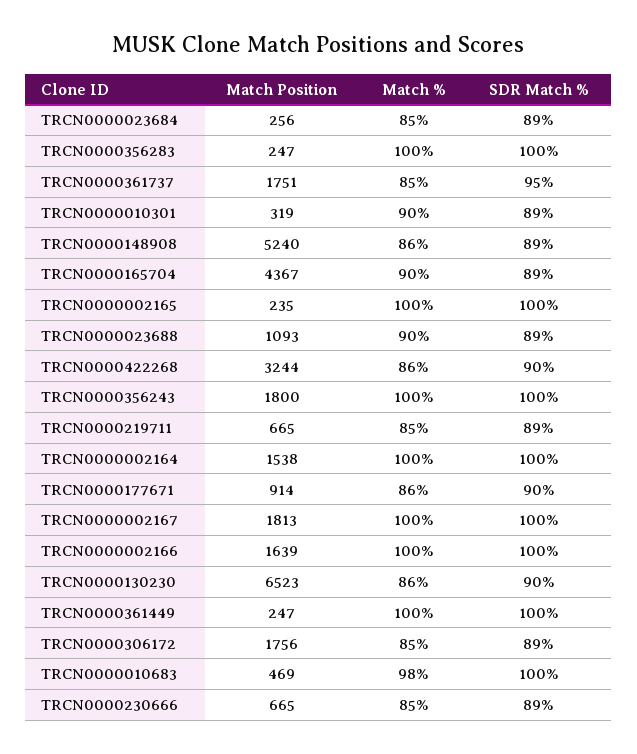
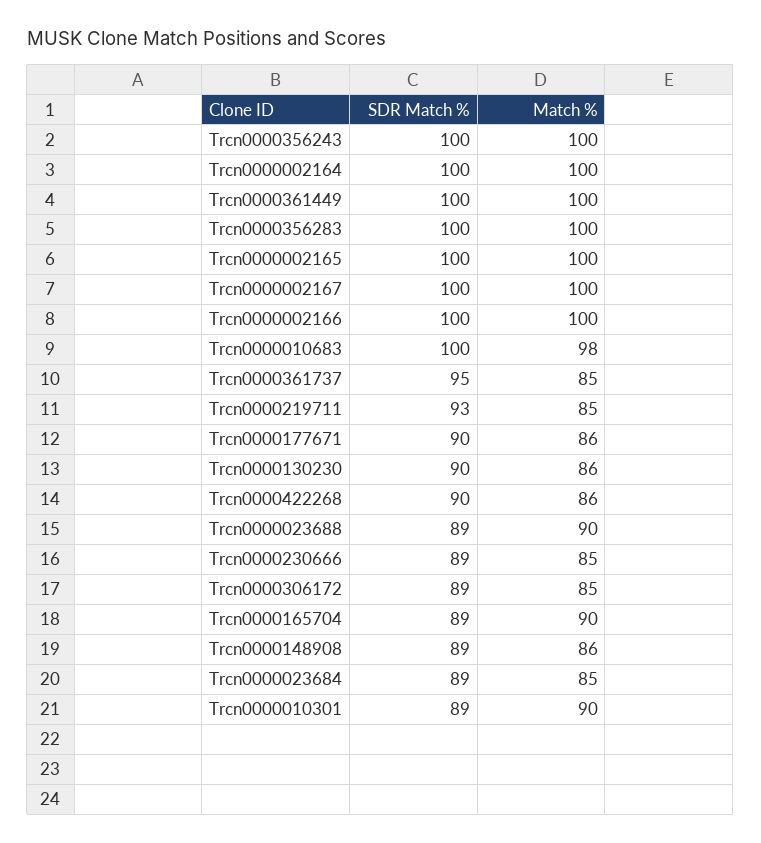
Match Position, TRCN0000023684: 256 -> none
Match Position, TRCN0000356283: 247 -> none
Match Position, TRCN0000361737: 1751 -> none
Match Position, TRCN0000010301: 319 -> none
Match Position, TRCN0000148908: 5240 -> none
Match Position, TRCN0000165704: 4367 -> none
Match Position, TRCN0000002165: 235 -> none
Match Position, TRCN0000023688: 1093 -> none
Match Position, TRCN0000422268: 3244 -> none
Match Position, TRCN0000356243: 1800 -> none
Match Position, TRCN0000219711: 665 -> none
SDR Match %, TRCN0000219711: 89 -> 93
Match Position, TRCN0000002164: 1538 -> none
Match Position, TRCN0000177671: 914 -> none
Match Position, TRCN0000002167: 1813 -> none
Match Position, TRCN0000002166: 1639 -> none
Match Position, TRCN0000130230: 6523 -> none
Match Position, TRCN0000361449: 247 -> none
Match Position, TRCN0000306172: 1756 -> none
Match Position, TRCN0000010683: 469 -> none
Match Position, TRCN0000230666: 665 -> none

